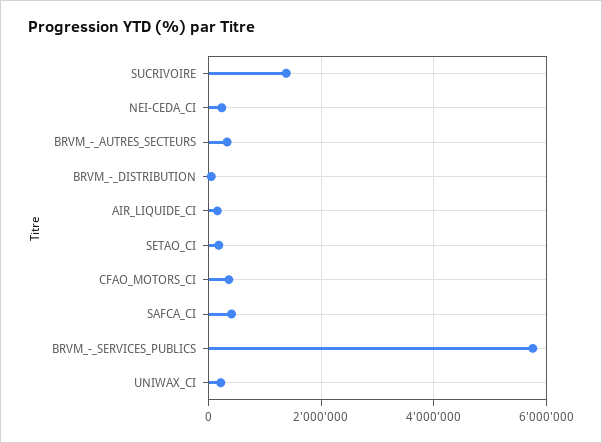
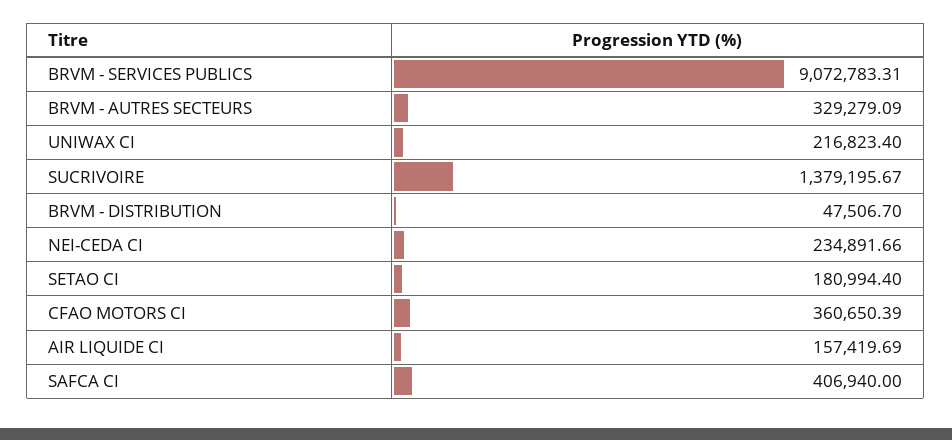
BRVM_-_SERVICES_PUBLICS: 5800000 -> 9072783.31

